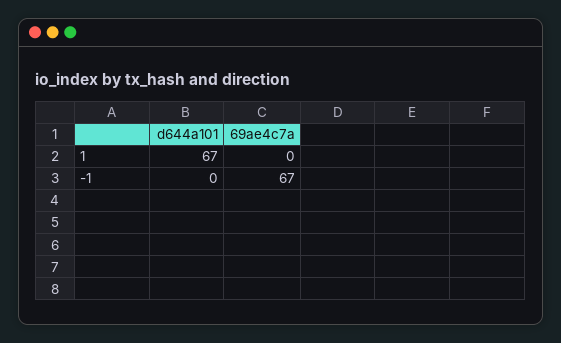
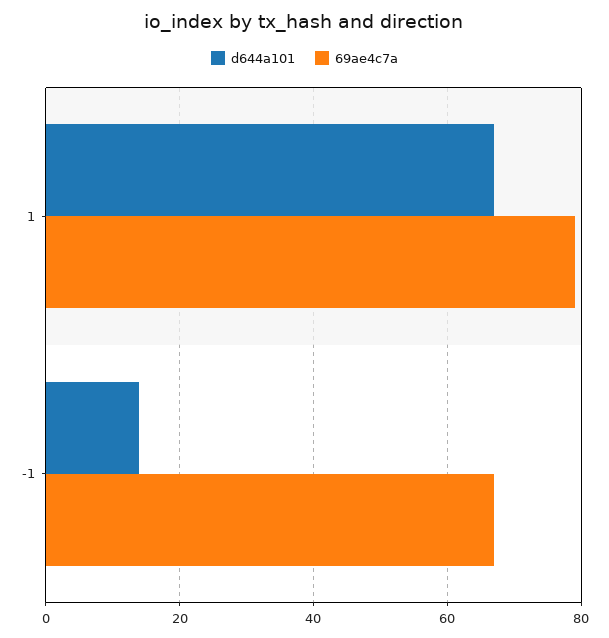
69ae4c7a, 1: 0 -> 80
d644a101, -1: 0 -> 15

